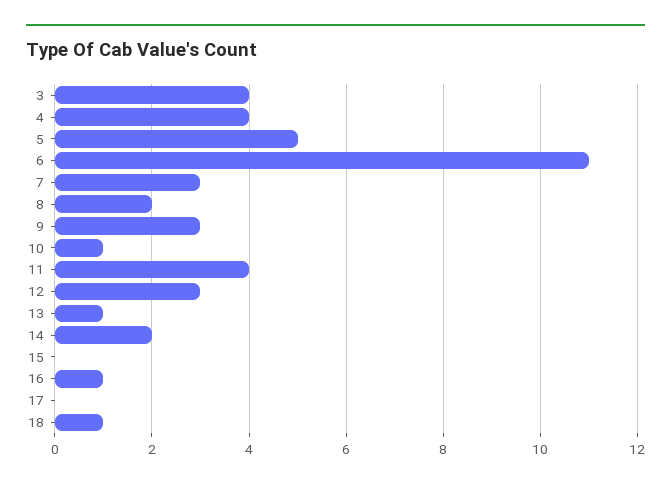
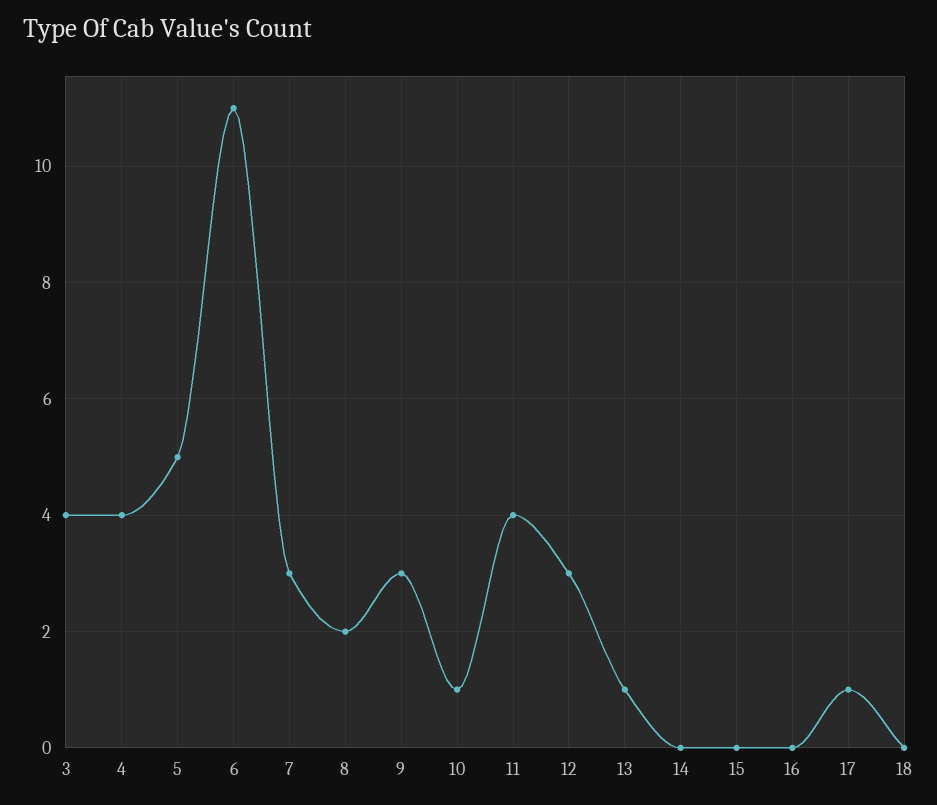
14: 2 -> 0
16: 1 -> 0
17: 0 -> 1
18: 1 -> 0

